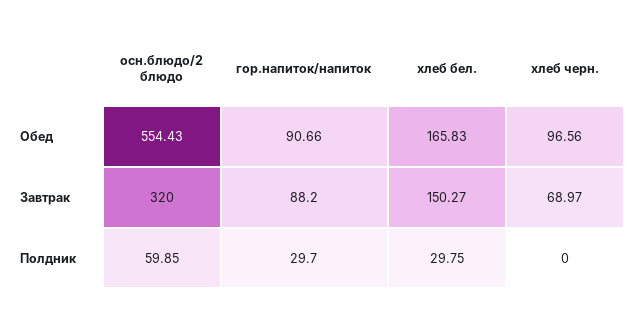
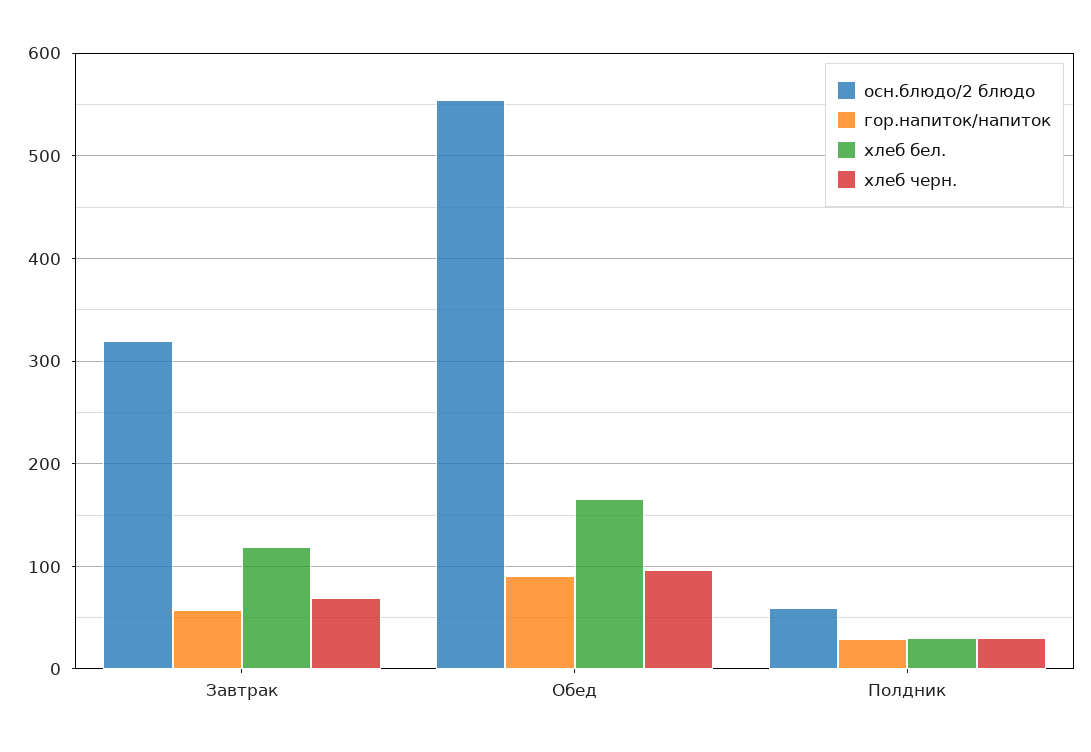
гор.напиток/напиток, Завтрак: 88.2 -> 60
хлеб бел., Завтрак: 150.27 -> 120
хлеб черн., Полдник: 0 -> 30

